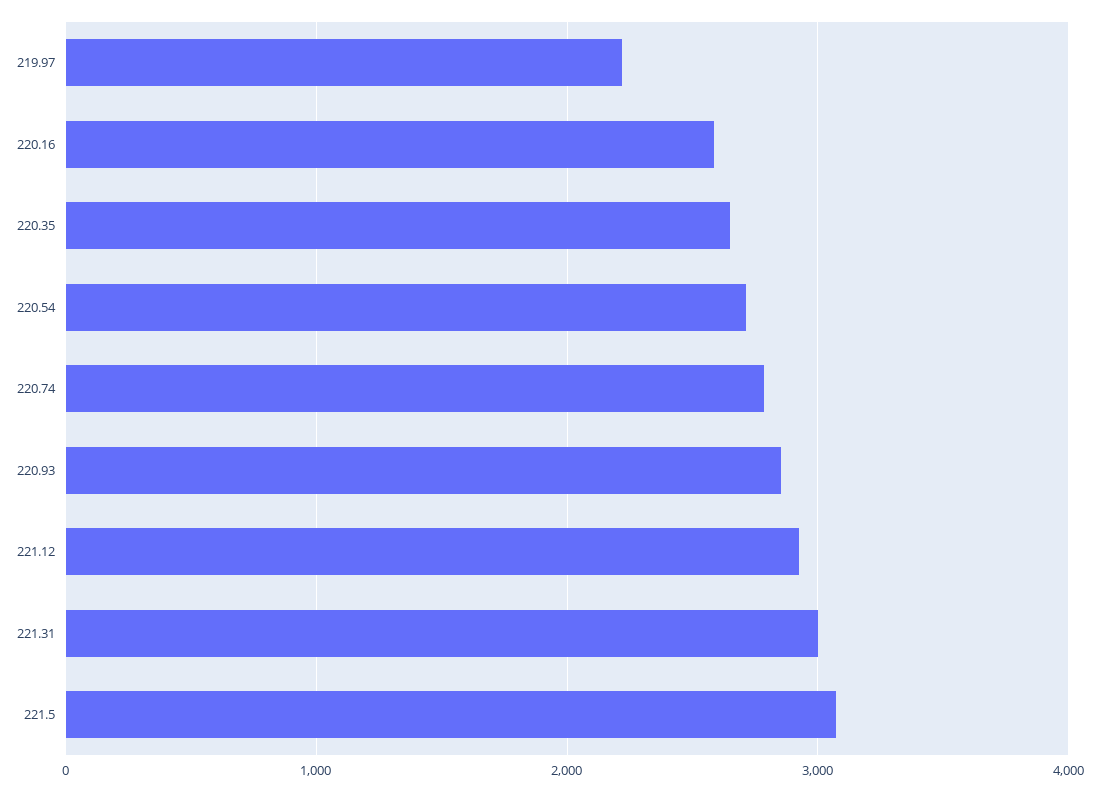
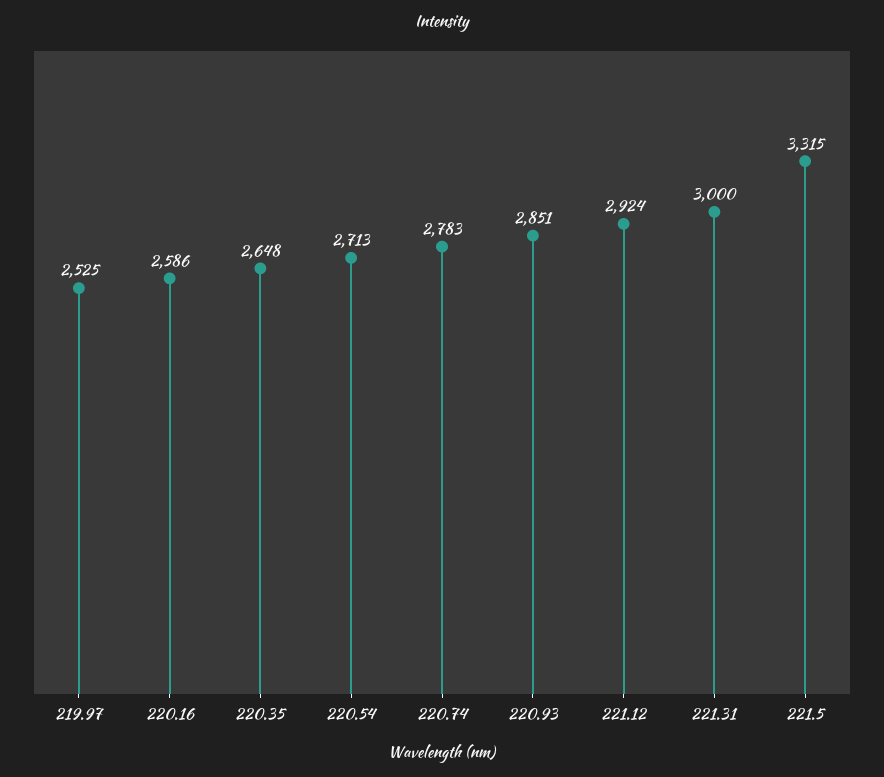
219.97: 2200 -> 2525
221.5: 3100 -> 3315

